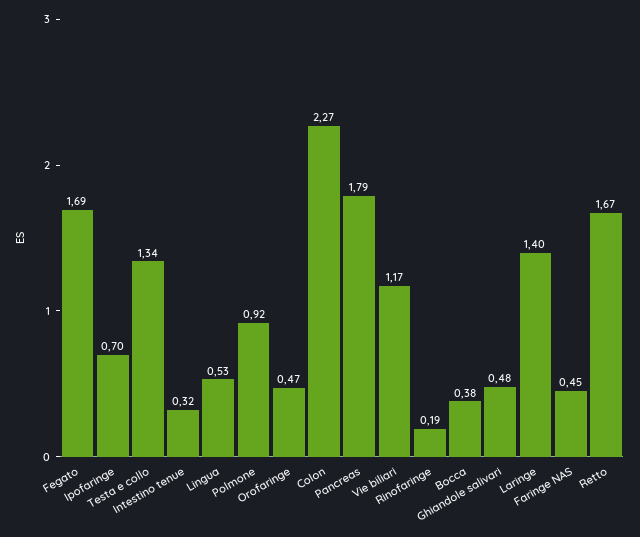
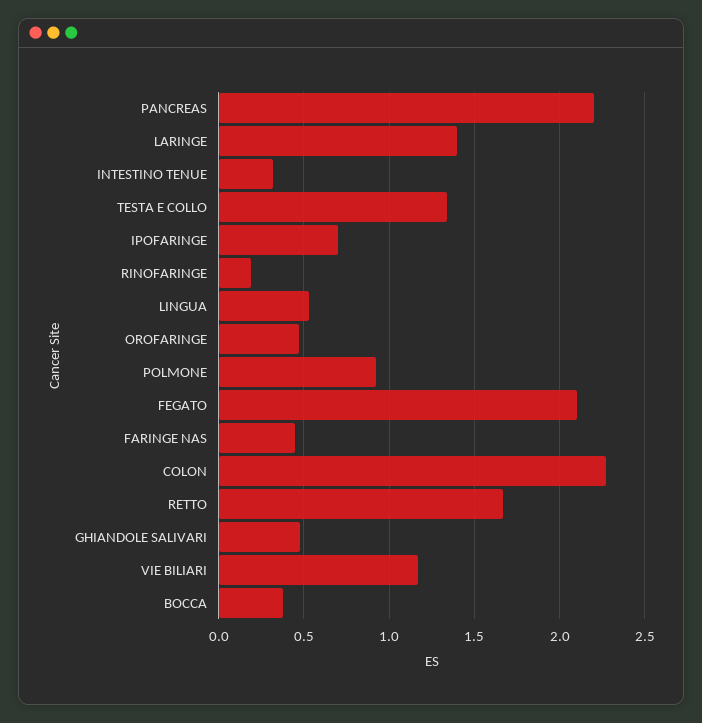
Fegato: 1.69 -> 2.1
Pancreas: 1.79 -> 2.2

